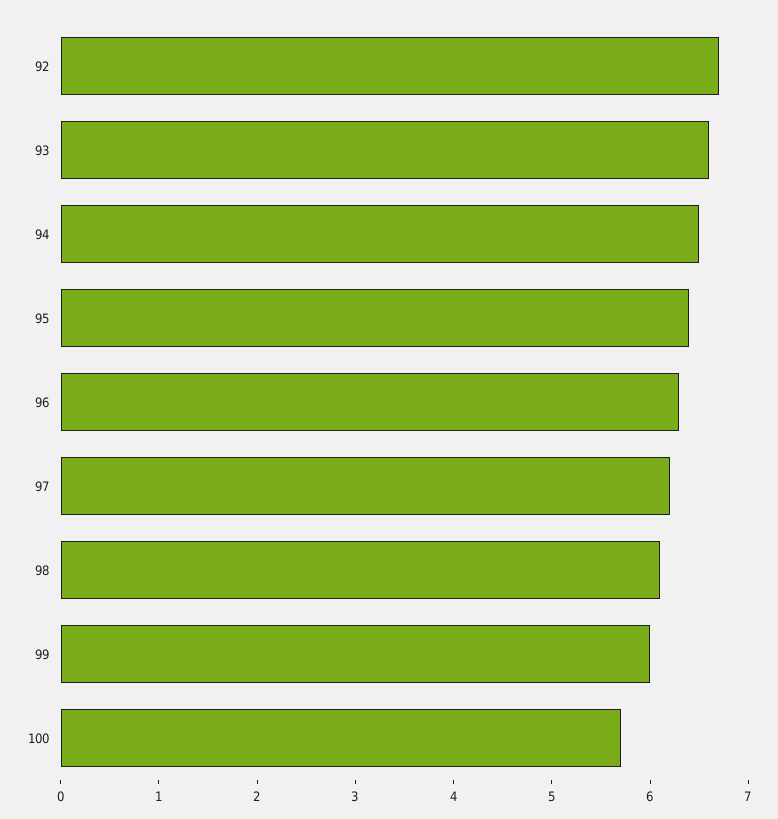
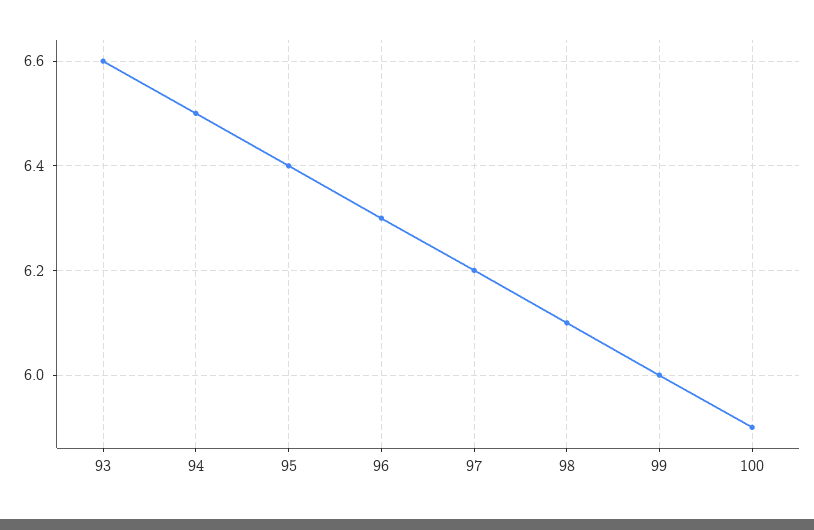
92: 6.7 -> none
100: 5.7 -> 5.9

